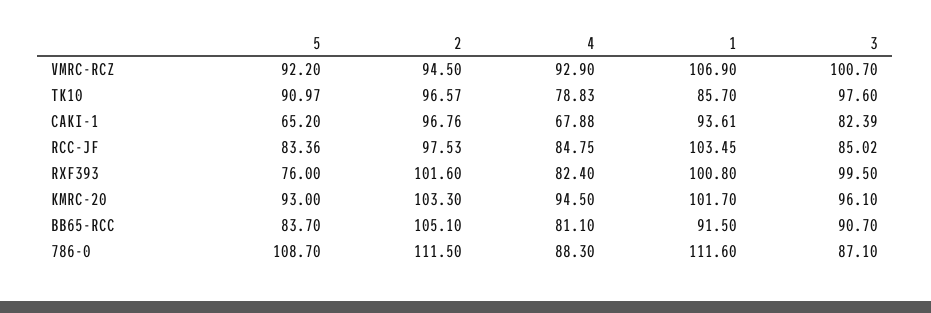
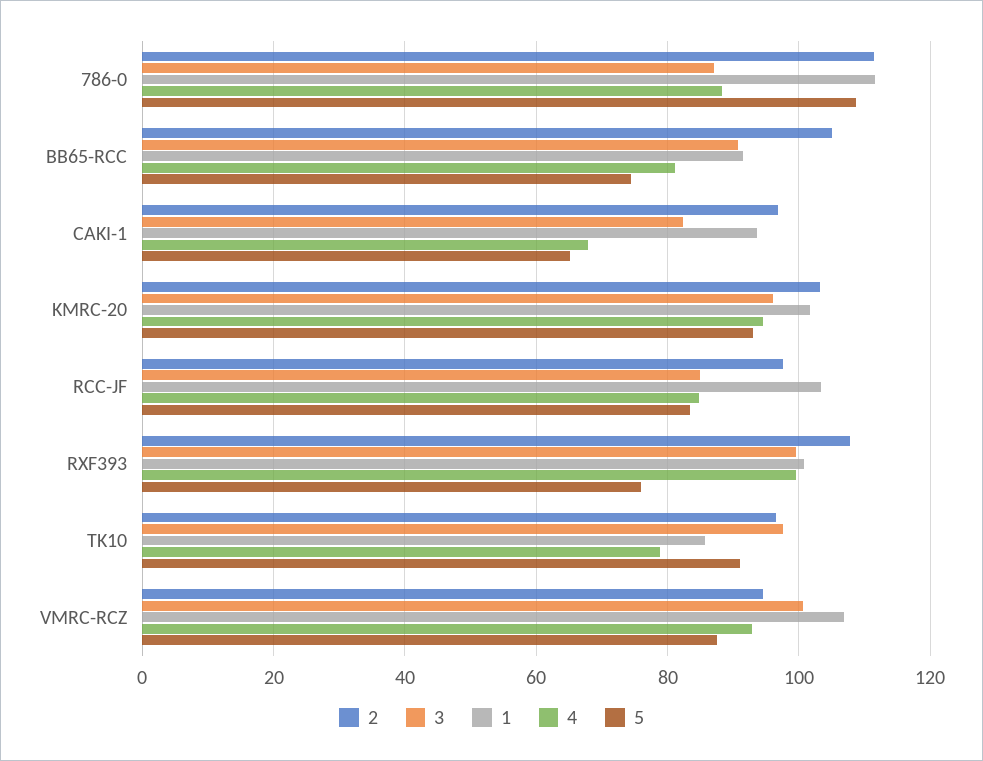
5, VMRC-RCZ: 92.2 -> 88
2, RXF393: 101.6 -> 108
4, RXF393: 82.4 -> 100
5, BB65-RCC: 83.7 -> 74

